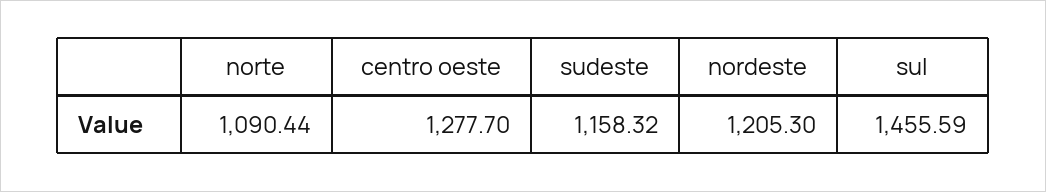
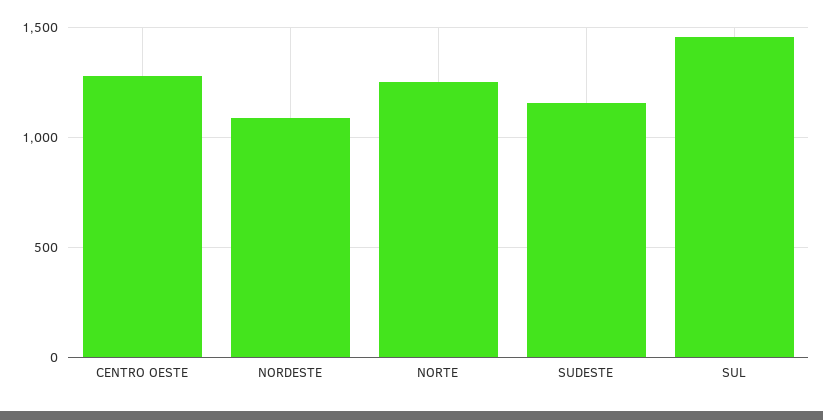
norte: 1090.44 -> 1250
nordeste: 1205.3 -> 1100

